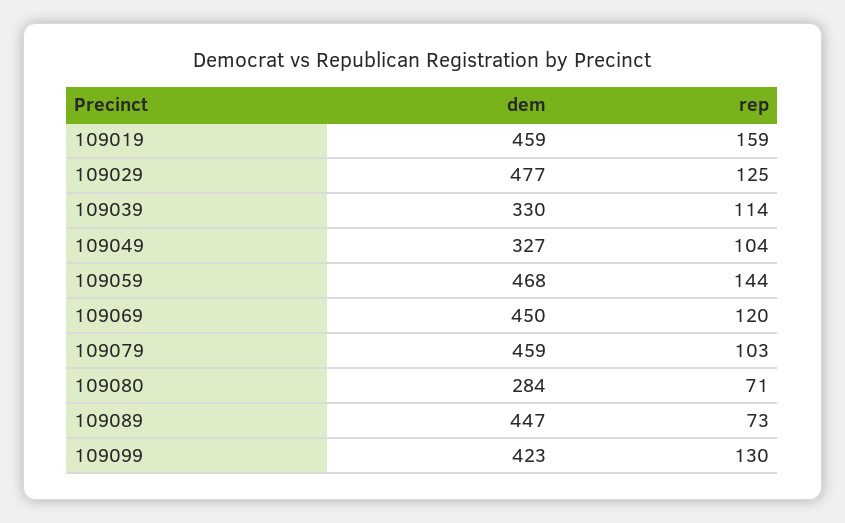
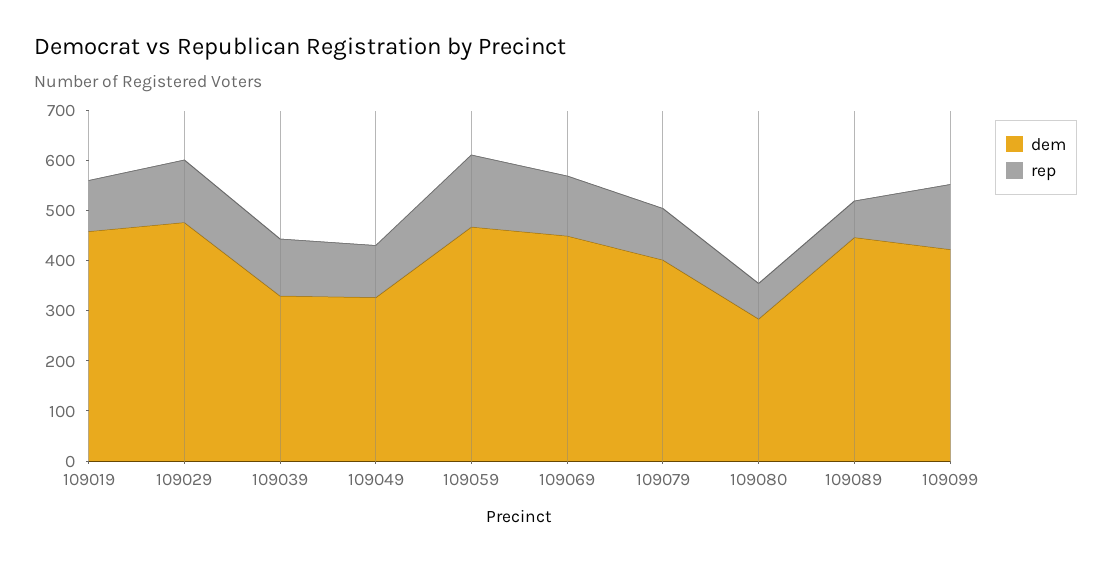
rep, 109019: 159 -> 100
dem, 109079: 459 -> 400

